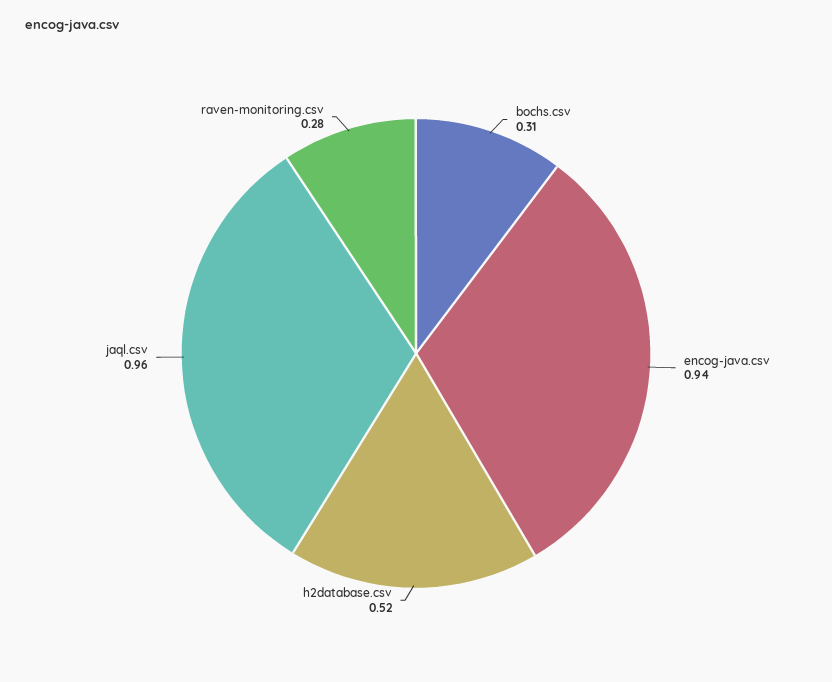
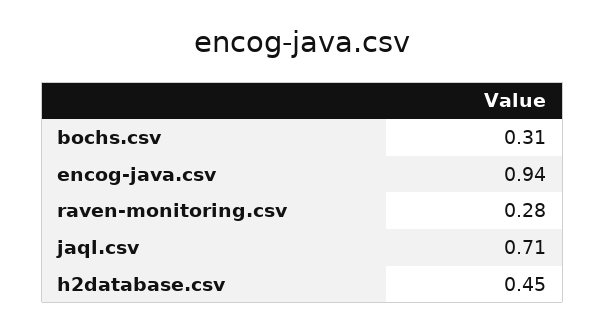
h2database.csv: 0.52 -> 0.45
jaql.csv: 0.96 -> 0.71

